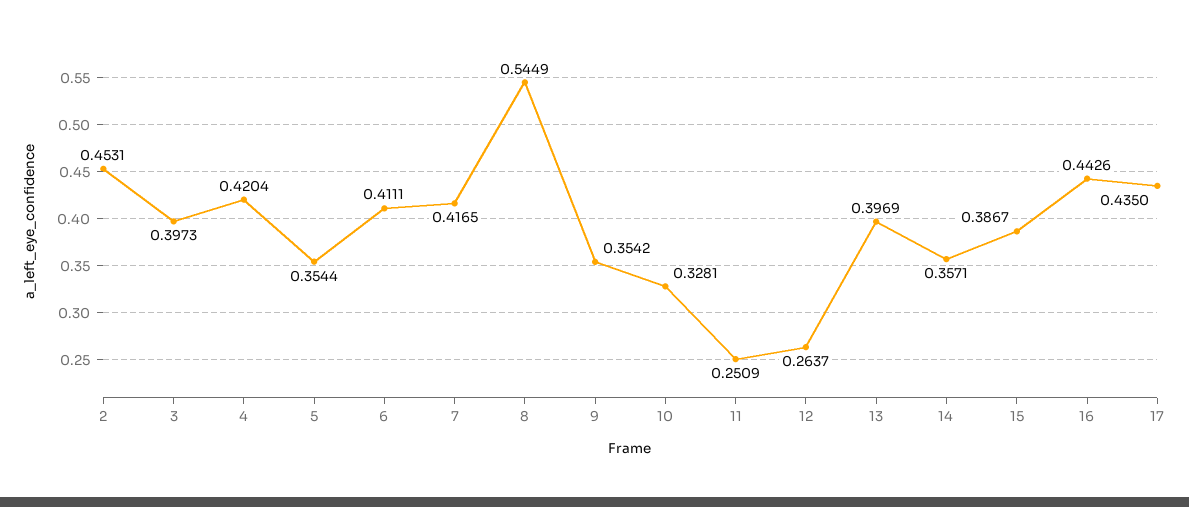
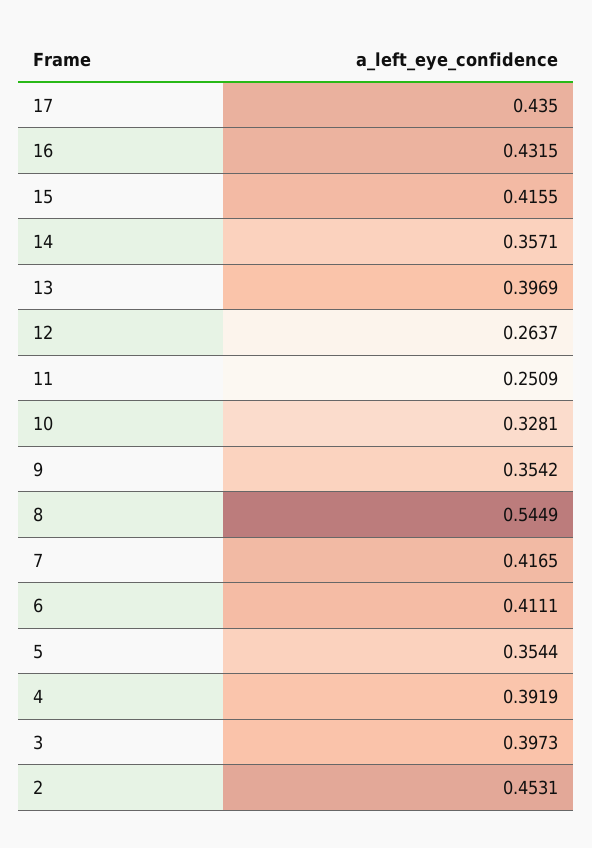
4: 0.4204 -> 0.3919
15: 0.3867 -> 0.4155
16: 0.4426 -> 0.4315

